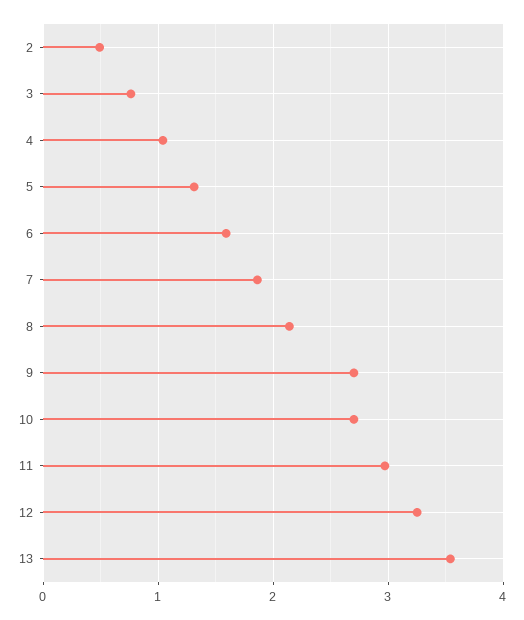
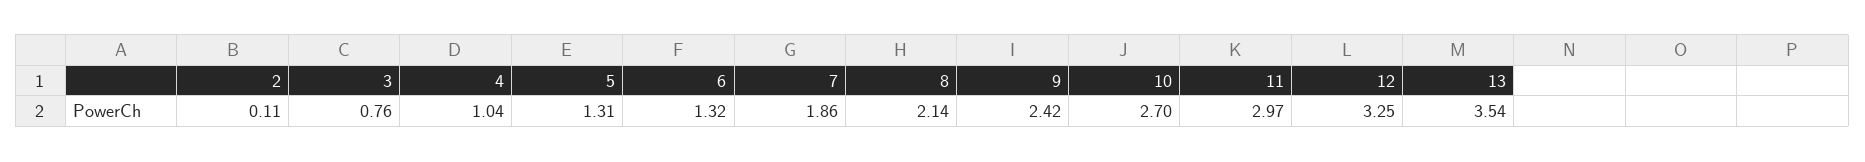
2: 0.5 -> 0.11
6: 1.6 -> 1.32
9: 2.7 -> 2.42

